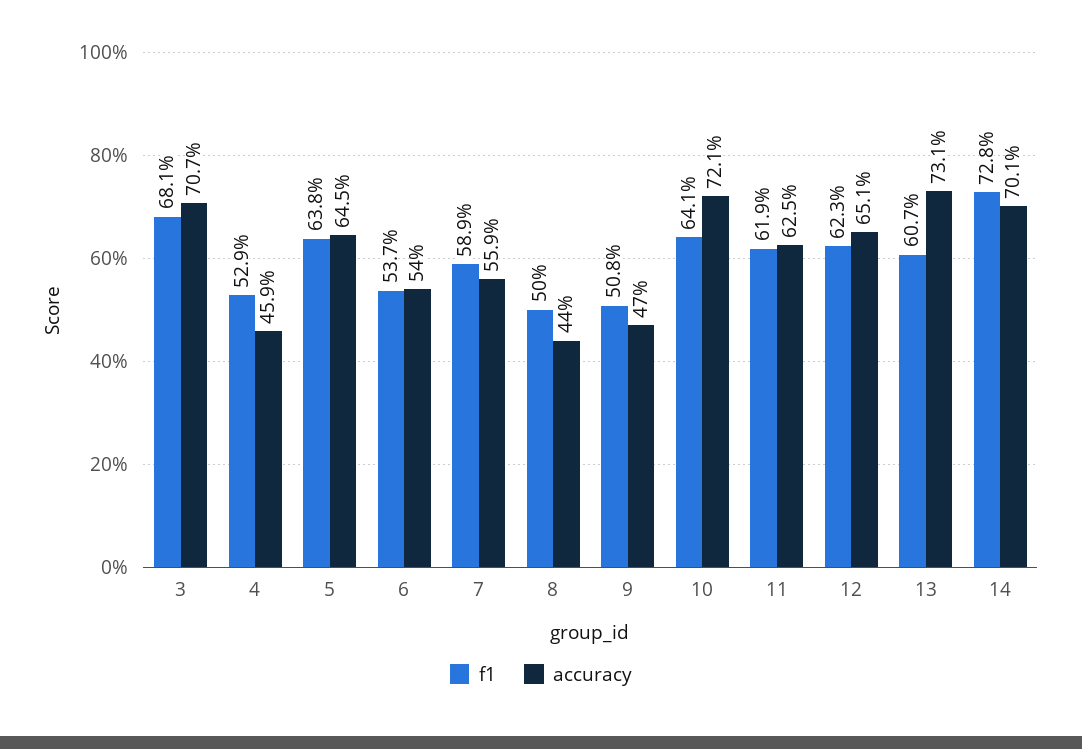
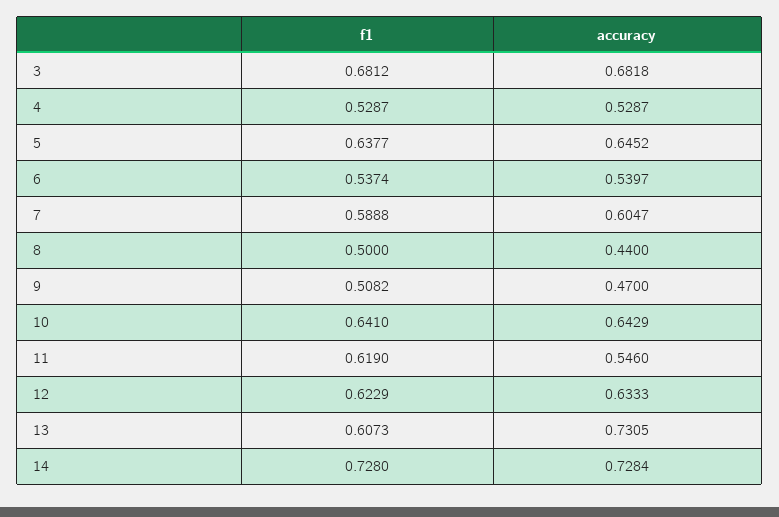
accuracy, 3: 0.707 -> 0.6818
accuracy, 4: 0.459 -> 0.5287
accuracy, 7: 0.559 -> 0.6047
accuracy, 10: 0.721 -> 0.6429
accuracy, 11: 0.625 -> 0.546
accuracy, 12: 0.651 -> 0.6333
accuracy, 14: 0.701 -> 0.7284

